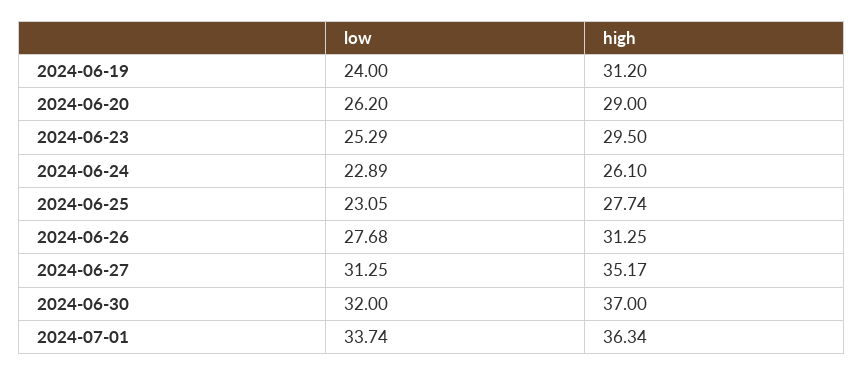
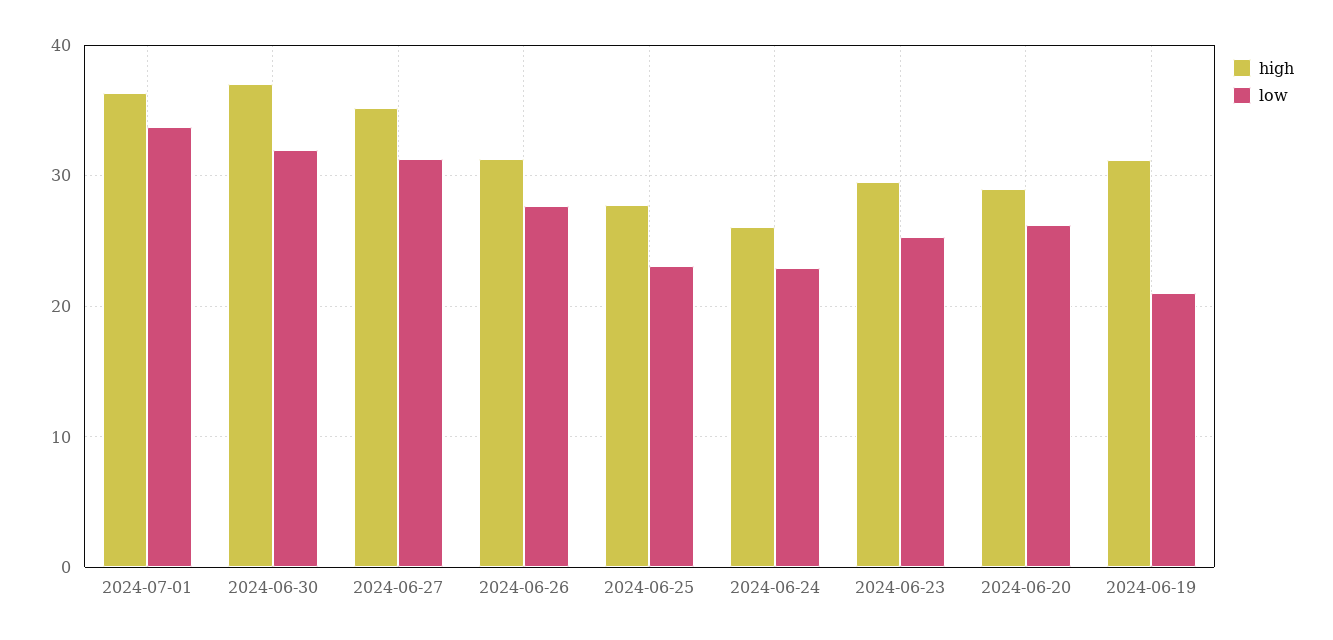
low, 2024-06-19: 24 -> 21

